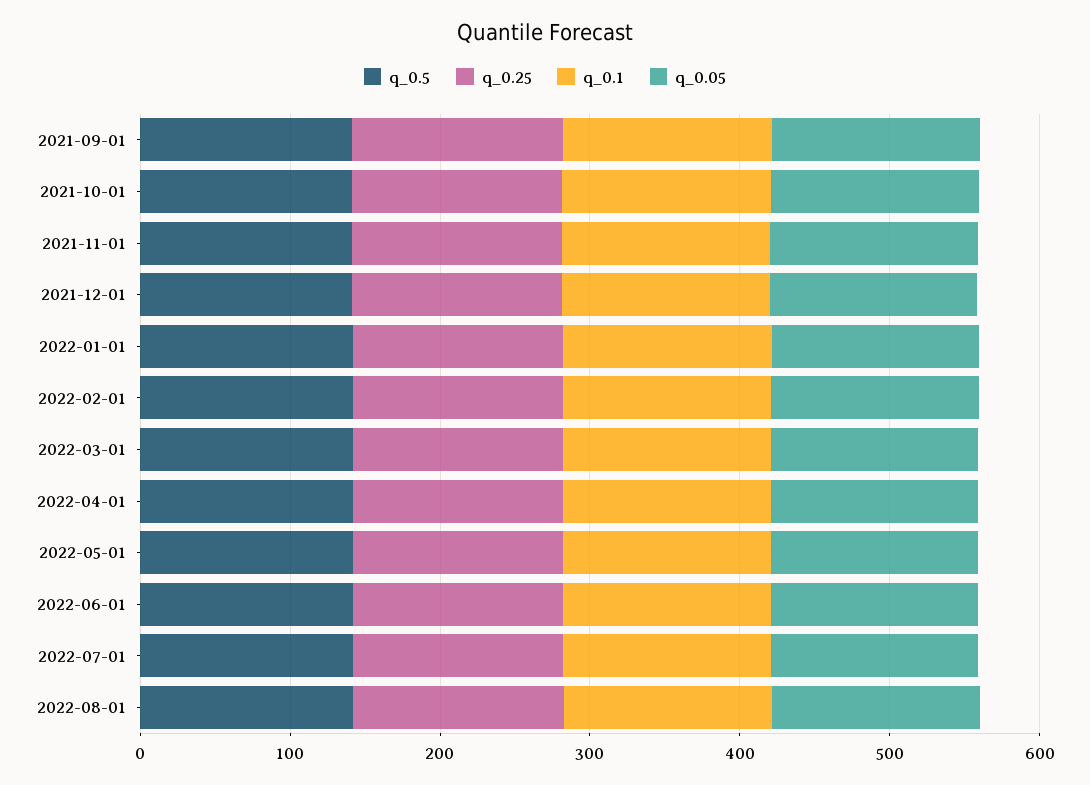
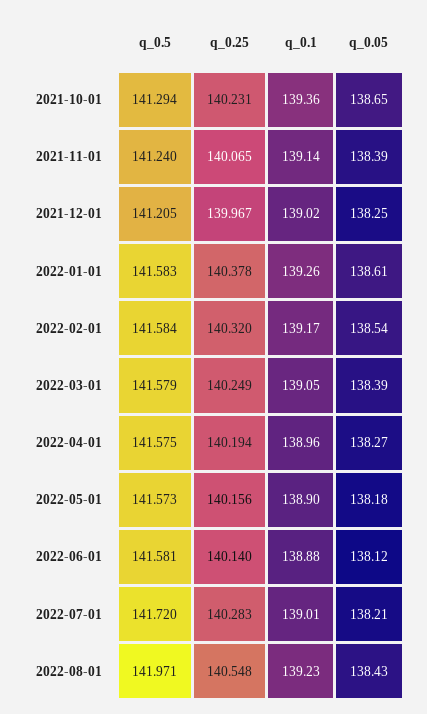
q_0.5, 2021-09-01: 140 -> none
q_0.25, 2021-09-01: 140 -> none
q_0.1, 2021-09-01: 140 -> none
q_0.05, 2021-09-01: 140 -> none

